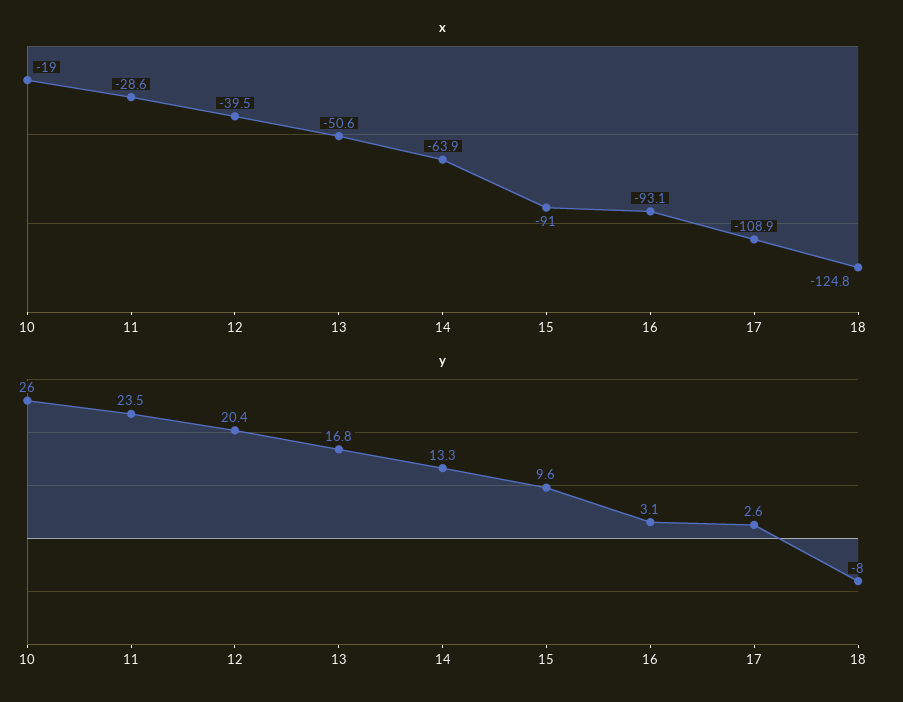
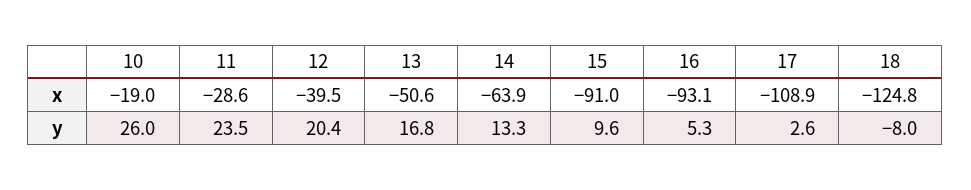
y, 16: 3.1 -> 5.3

